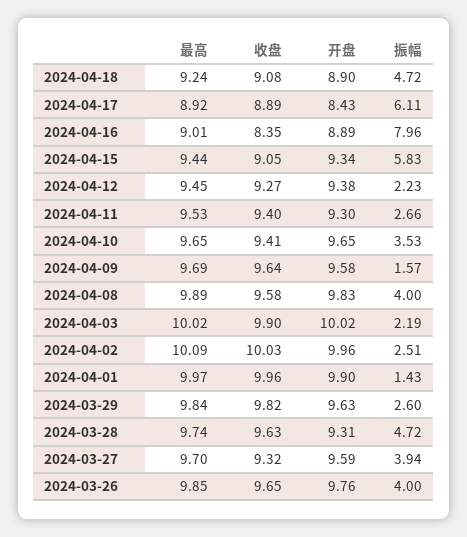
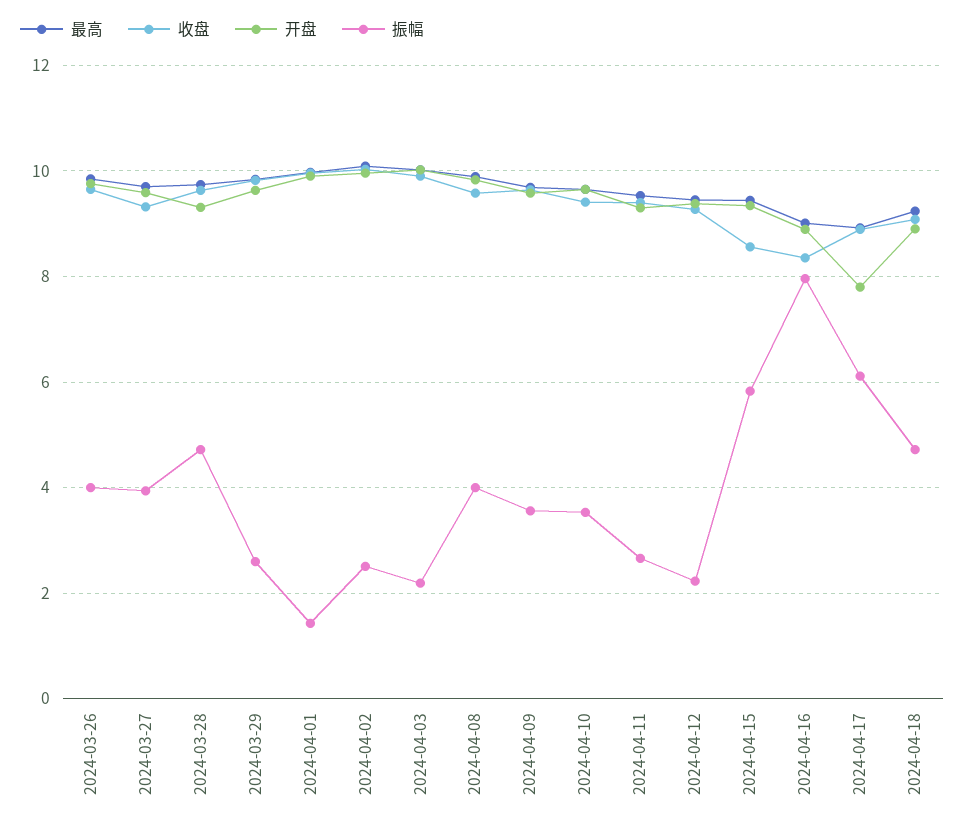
开盘, 2024-04-17: 8.43 -> 7.8
收盘, 2024-04-15: 9.05 -> 8.6
振幅, 2024-04-09: 1.57 -> 3.6

